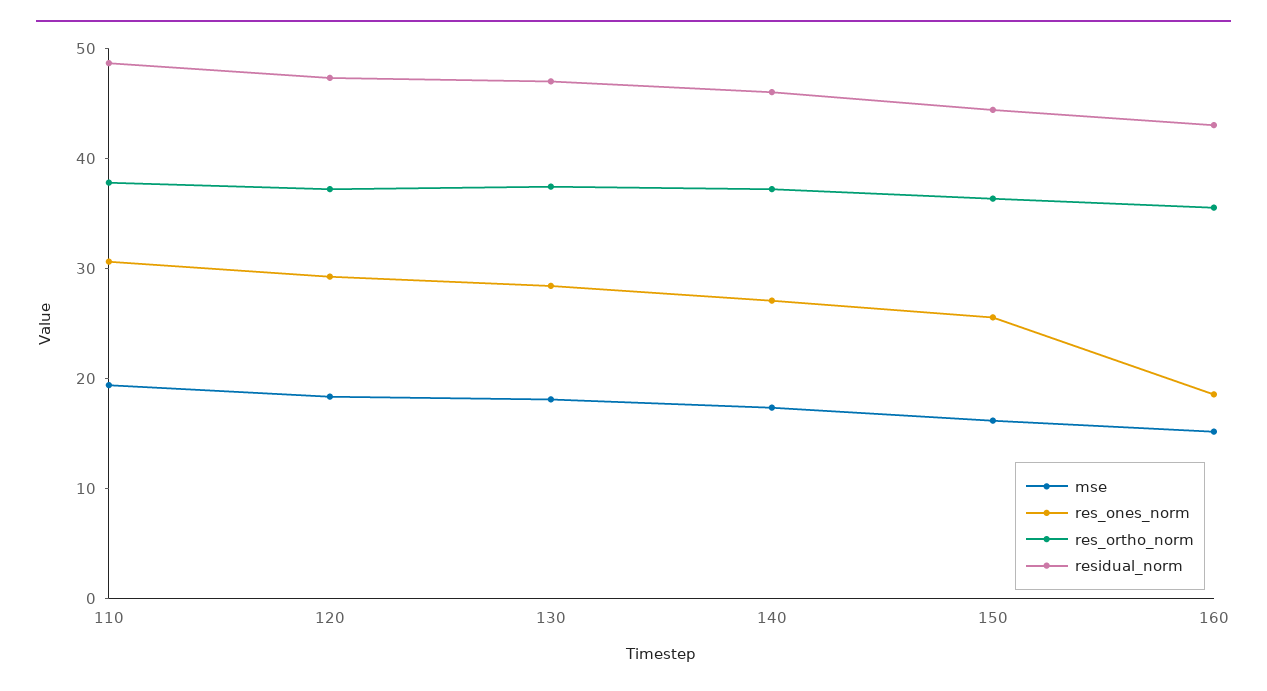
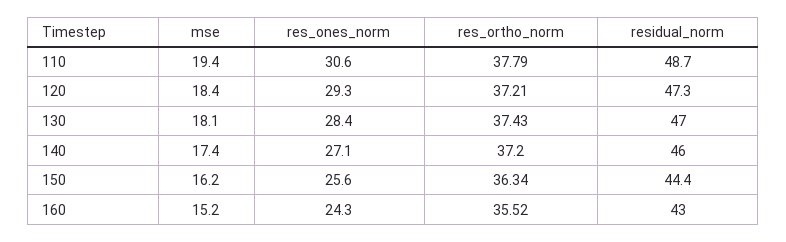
res_ones_norm, 160: 18 -> 24.3

